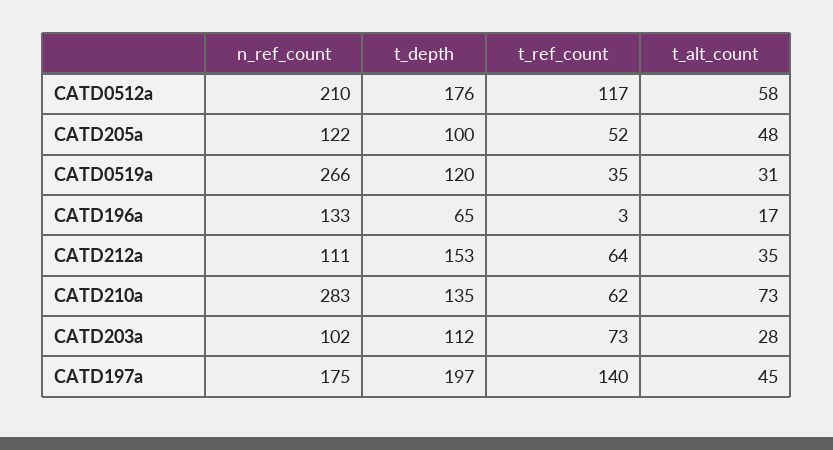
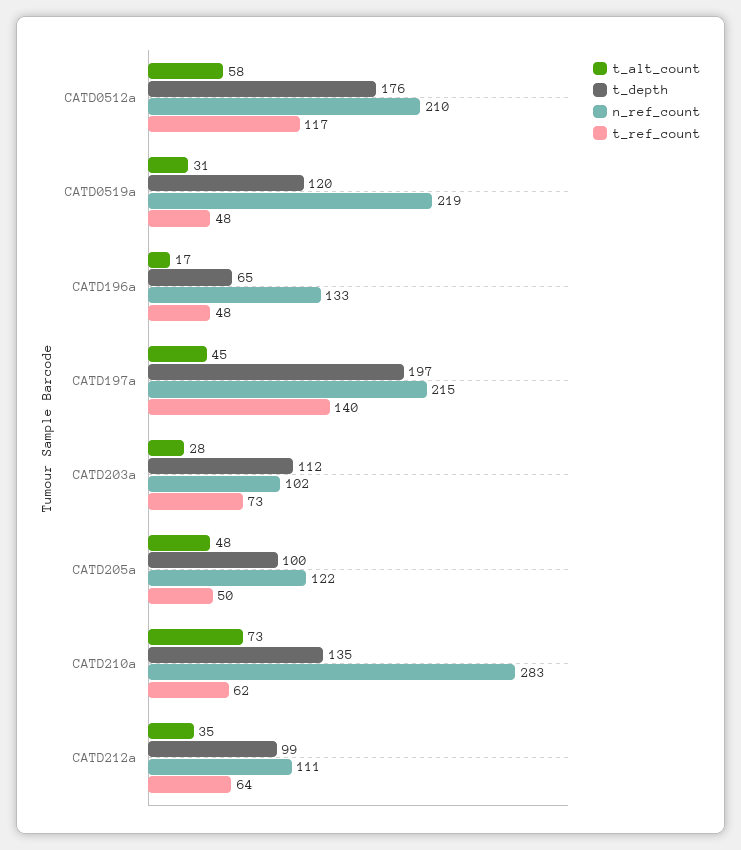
t_ref_count, CATD205a: 52 -> 50
n_ref_count, CATD0519a: 266 -> 219
t_ref_count, CATD0519a: 35 -> 48
t_ref_count, CATD196a: 3 -> 48
t_depth, CATD212a: 153 -> 99
n_ref_count, CATD197a: 175 -> 215

